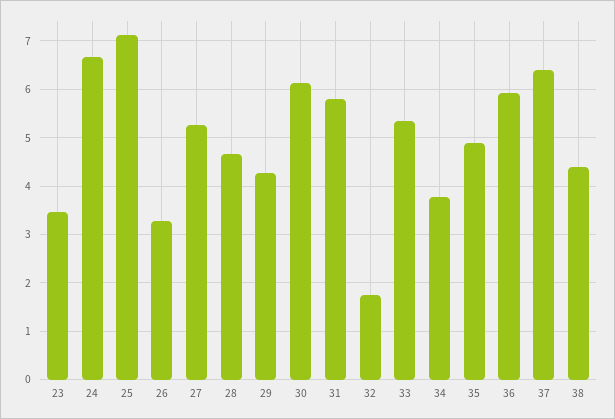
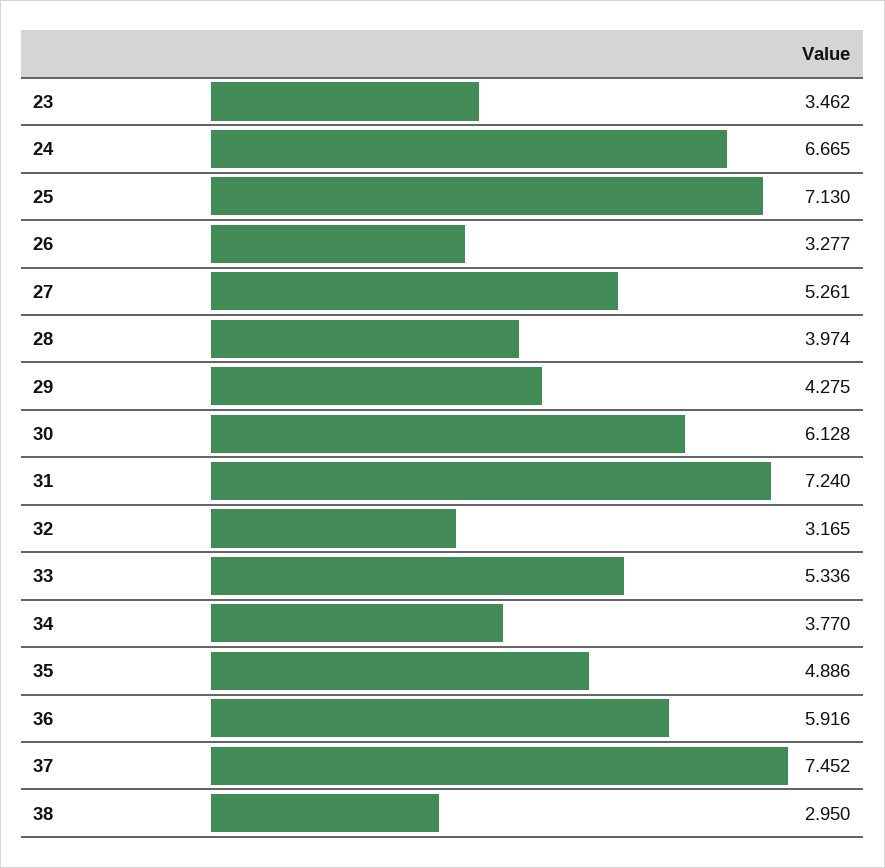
28: 4.6 -> 3.974
31: 5.8 -> 7.24
32: 1.8 -> 3.165
37: 6.4 -> 7.452
38: 4.4 -> 2.95

